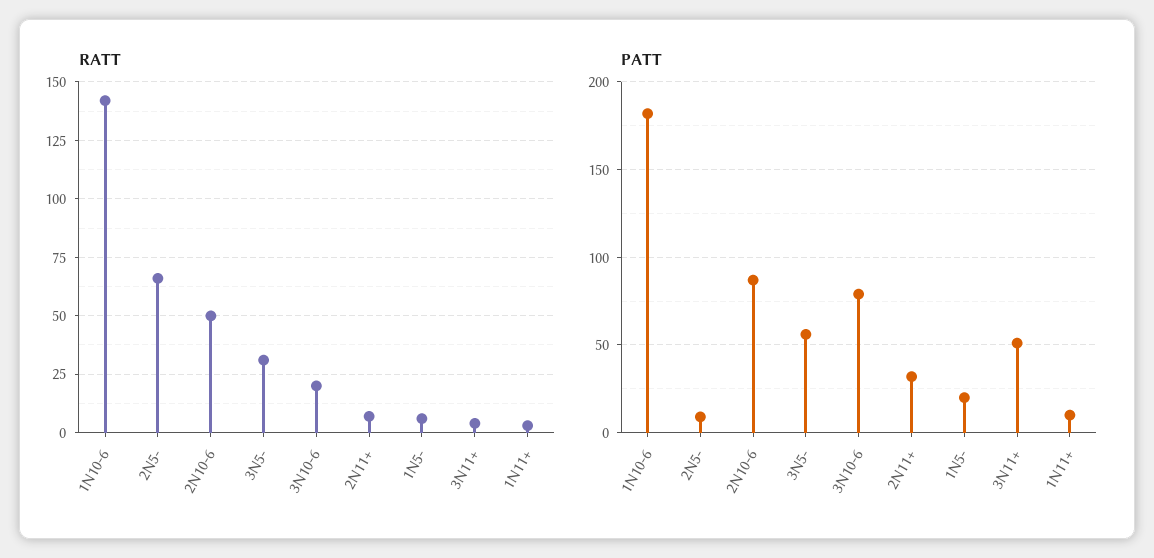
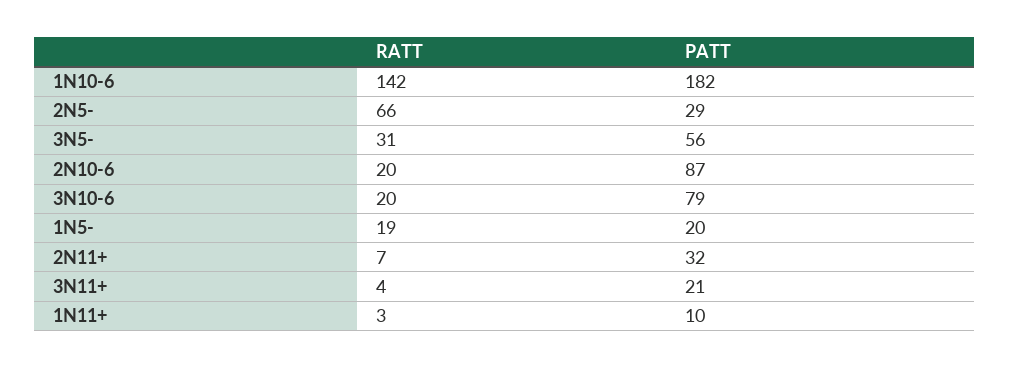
RATT, 2N10-6: 50 -> 20
RATT, 1N5-: 5 -> 19
PATT, 2N5-: 10 -> 29
PATT, 3N11+: 50 -> 21

